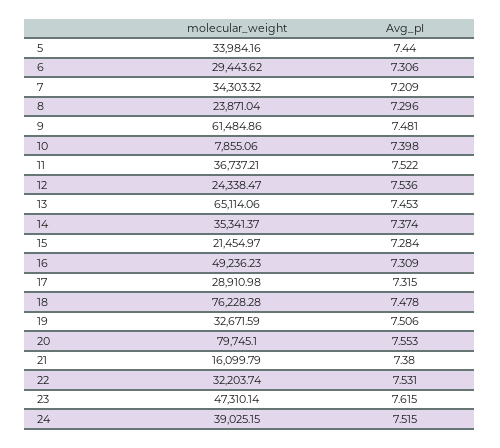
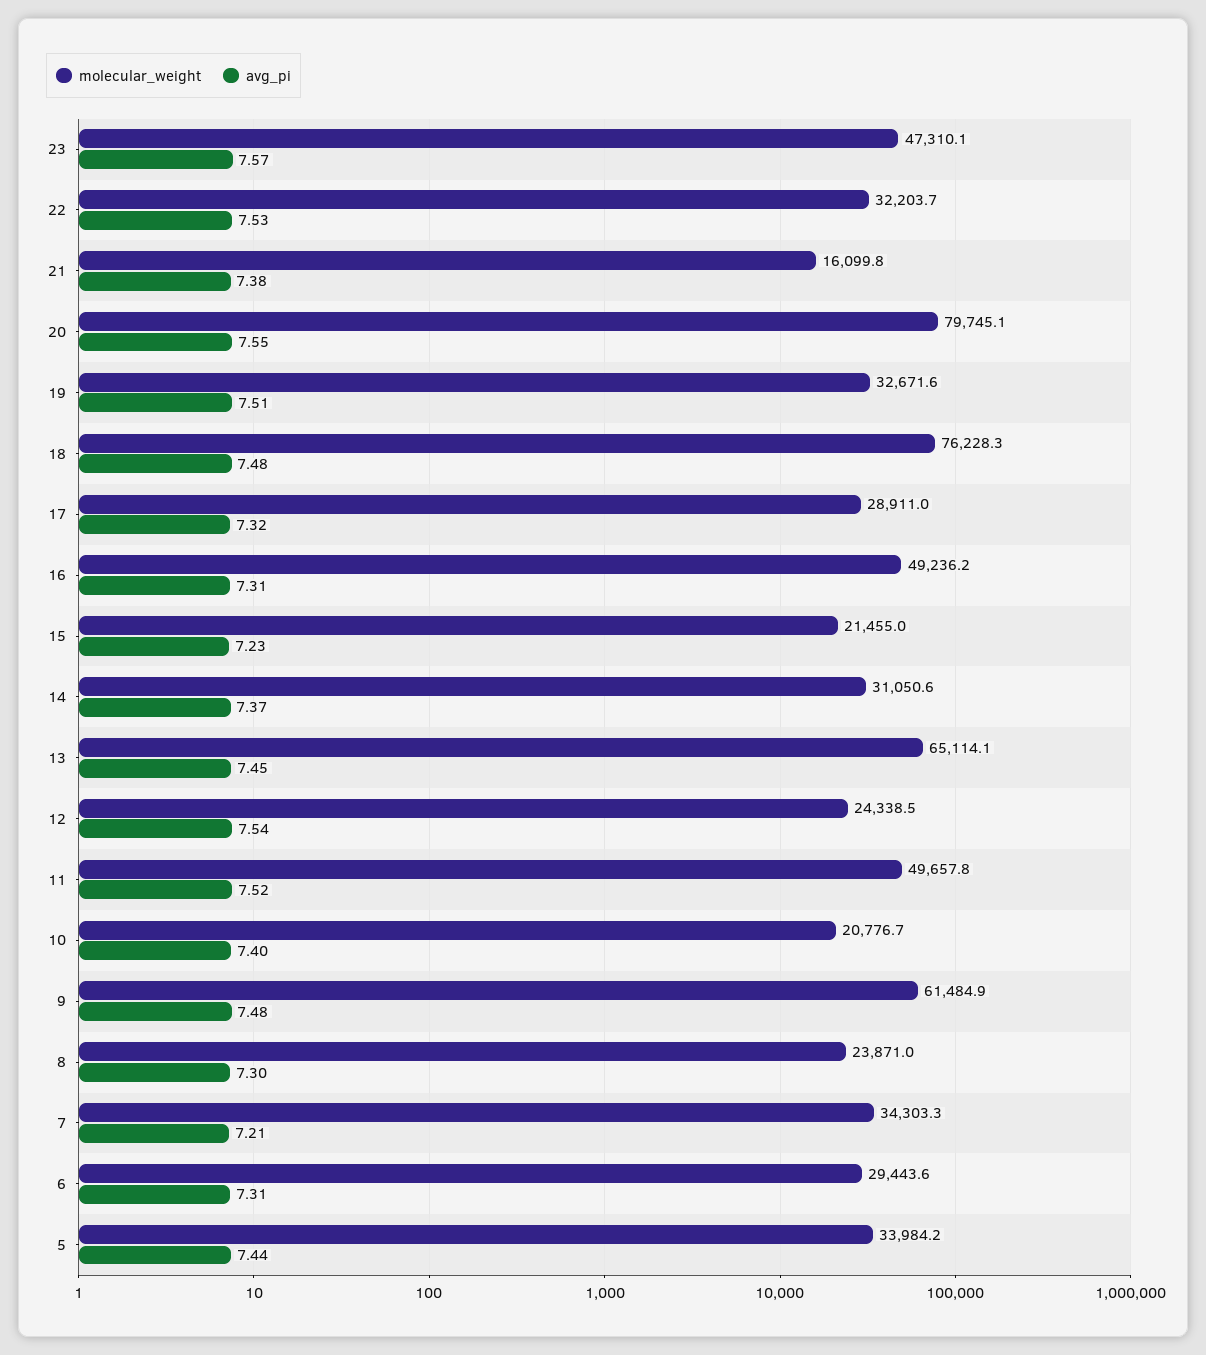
molecular_weight, 10: 7855.06 -> 20776.7
molecular_weight, 11: 36737.21 -> 49657.8
molecular_weight, 14: 35341.37 -> 31050.6
Avg_pI, 15: 7.284 -> 7.23
Avg_pI, 23: 7.615 -> 7.57
molecular_weight, 24: 39025.15 -> none
Avg_pI, 24: 7.515 -> none

